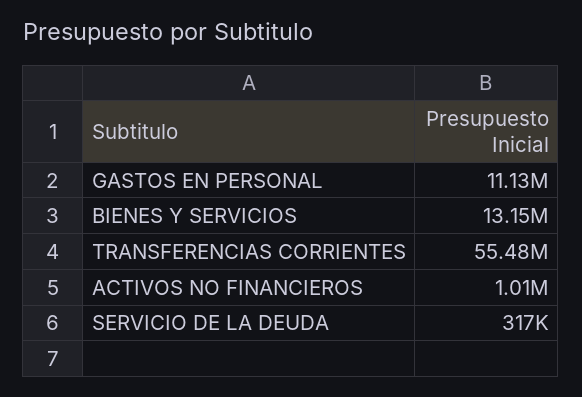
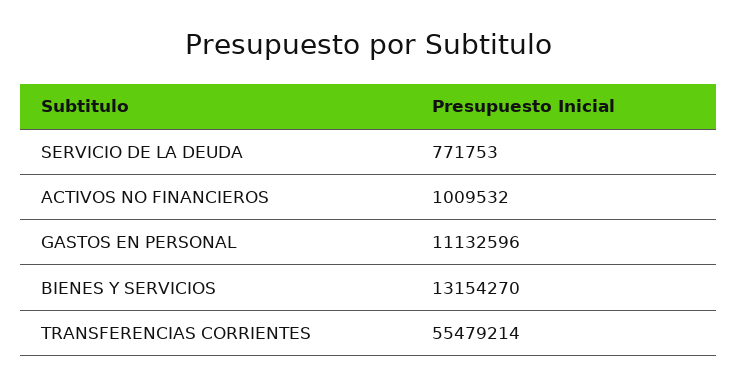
SERVICIO DE LA DEUDA: 317000 -> 771753

